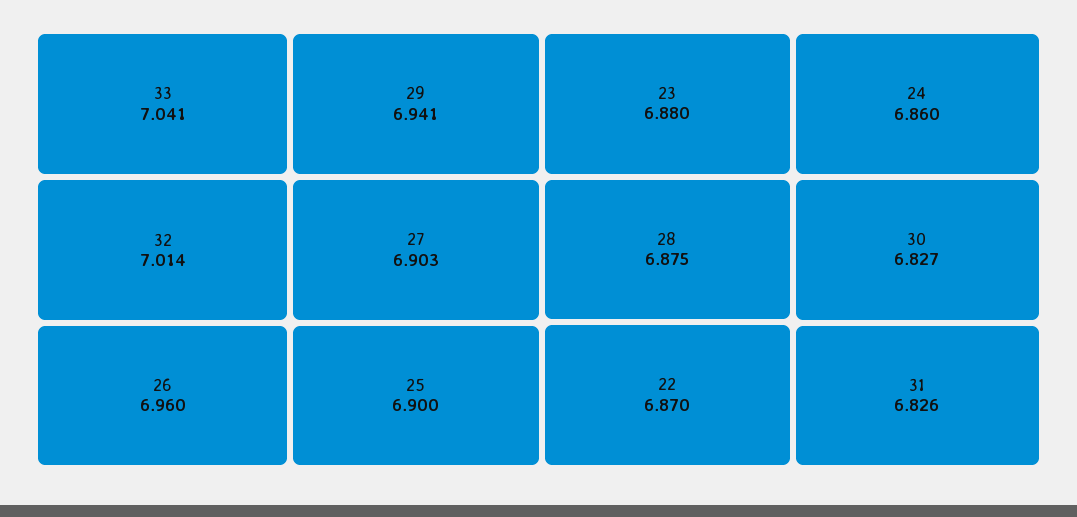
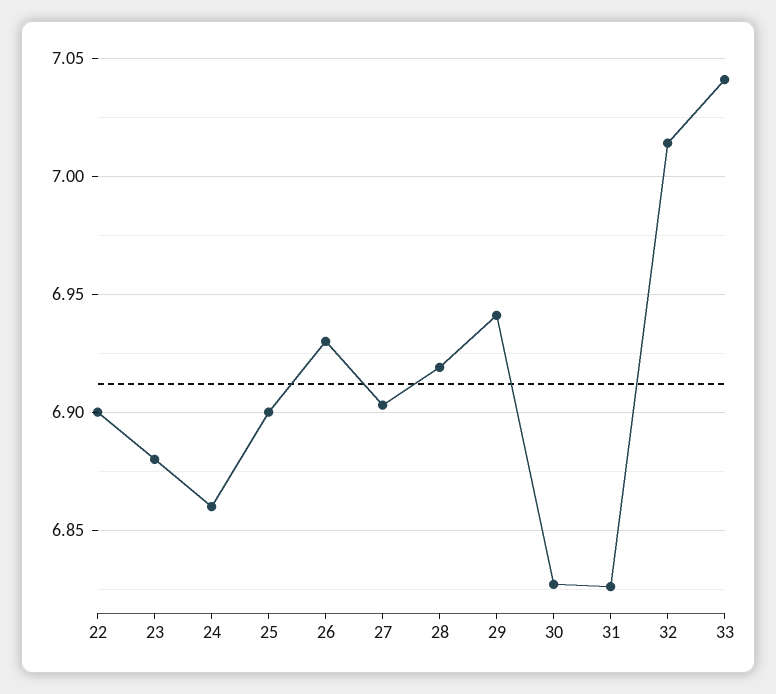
26: 6.96 -> 6.93
28: 6.875 -> 6.92
22: 6.87 -> 6.9

